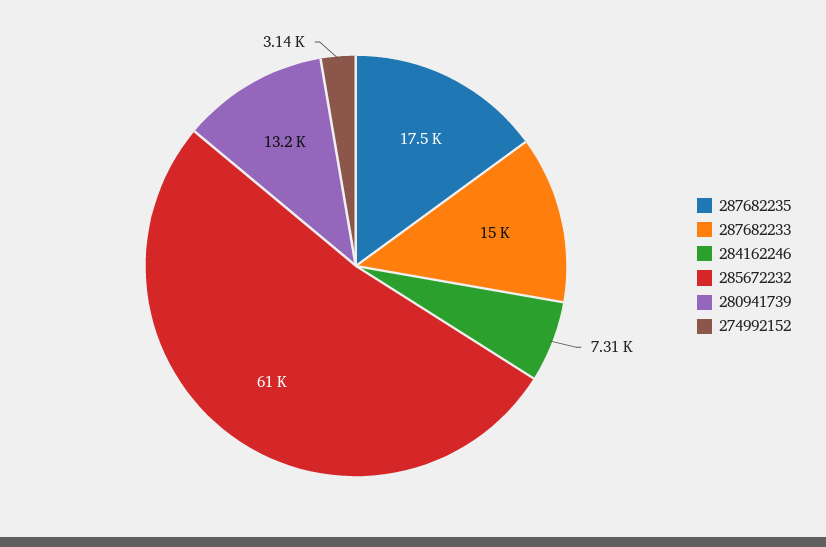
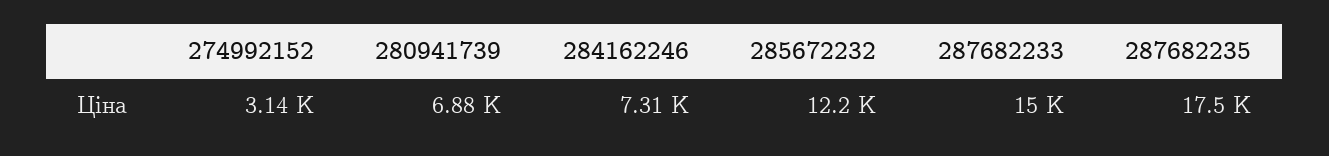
285672232: 61000 -> 12200
280941739: 13200 -> 6880

